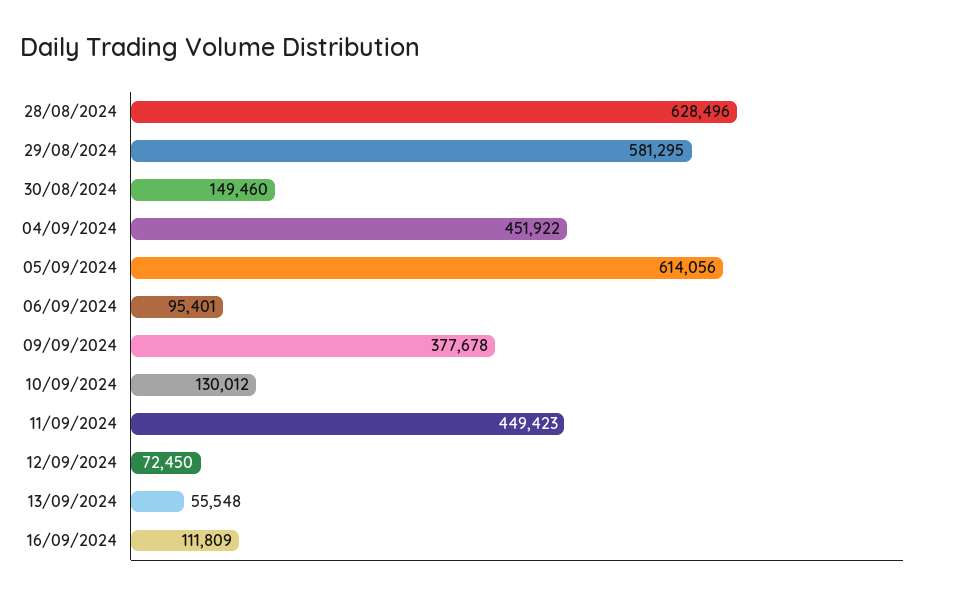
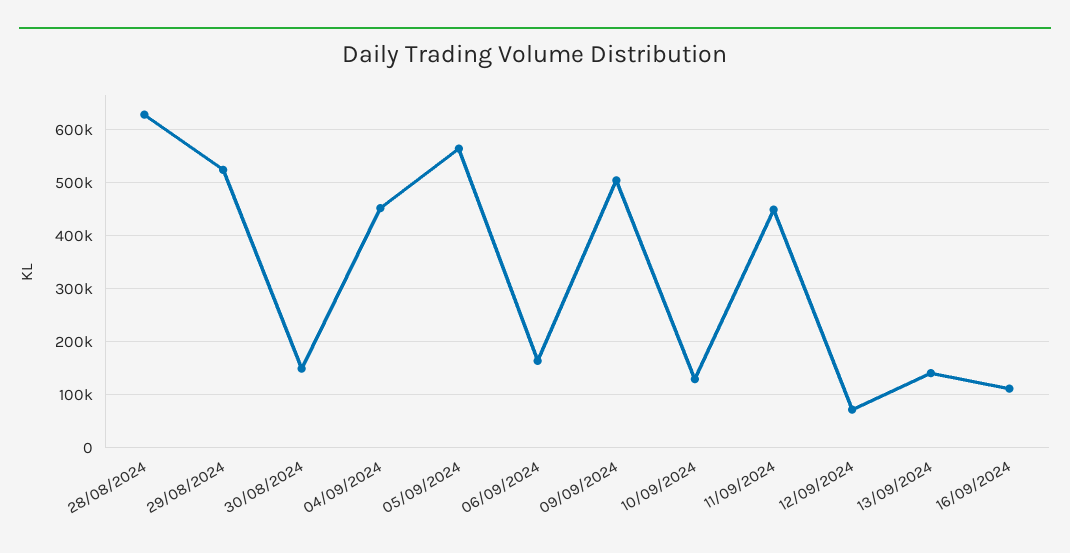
29/08/2024: 581295 -> 520000
05/09/2024: 614056 -> 560000
06/09/2024: 95401 -> 160000
09/09/2024: 377678 -> 500000
13/09/2024: 55548 -> 140000

